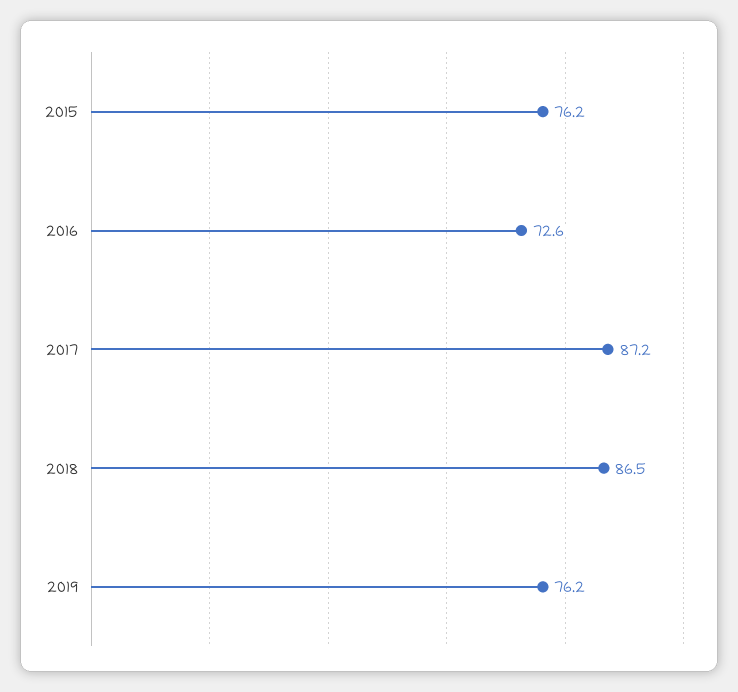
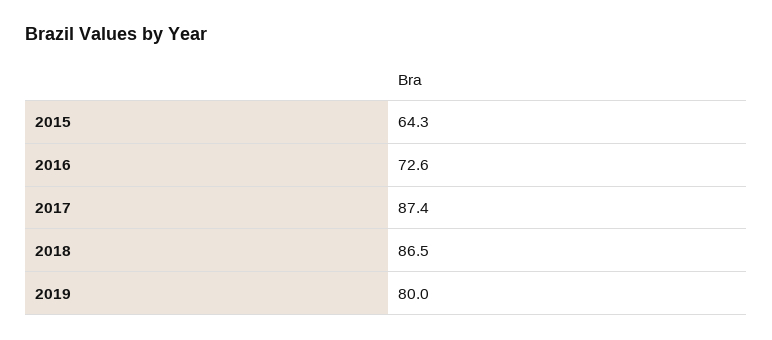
2015: 76.2 -> 64.3
2017: 87.2 -> 87.4
2019: 76.2 -> 80

